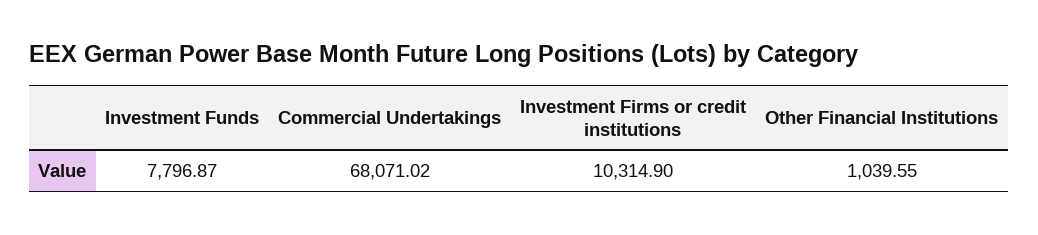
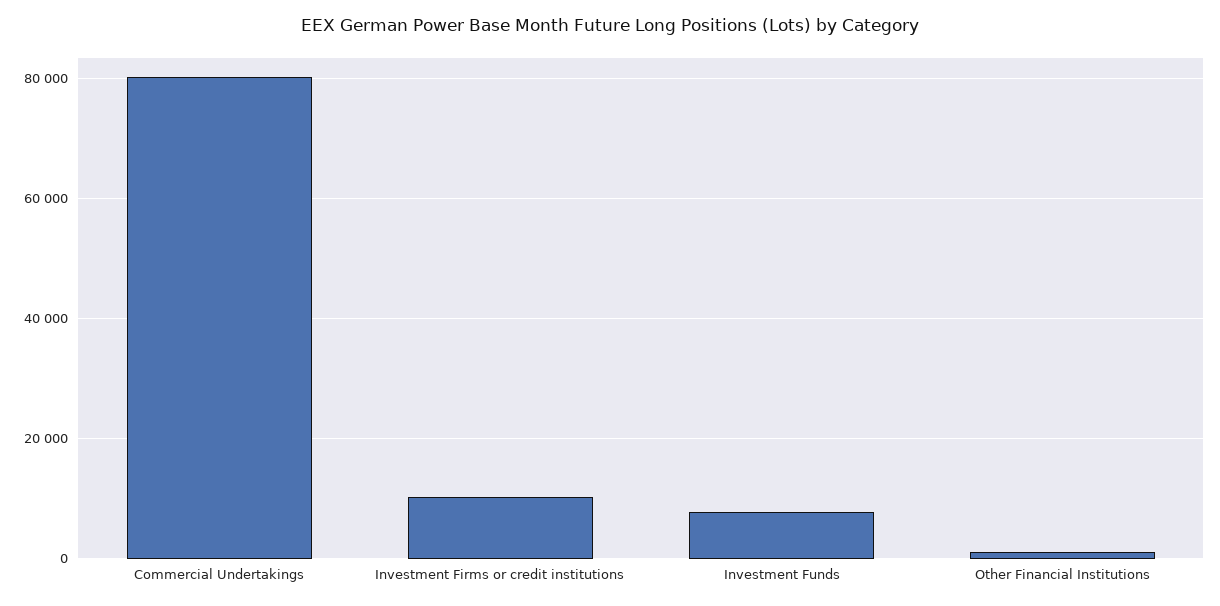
Commercial Undertakings: 68071.02 -> 80000

